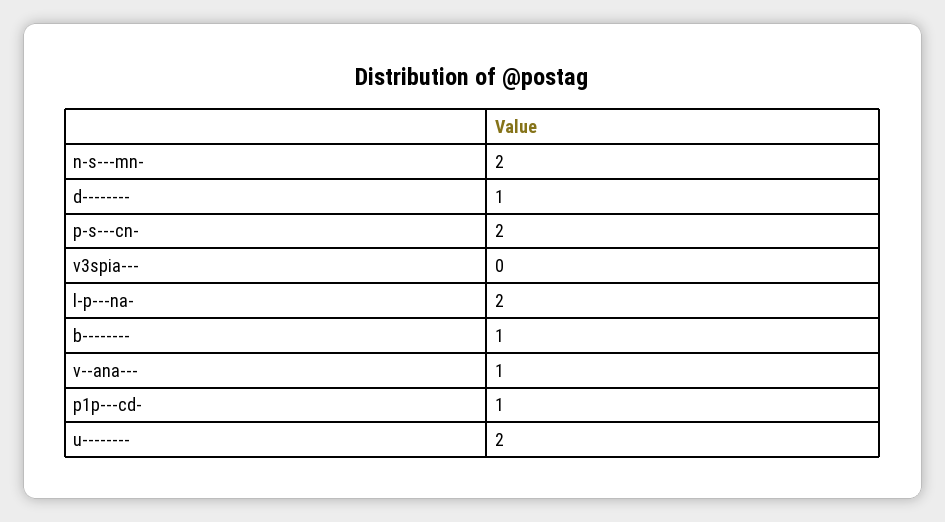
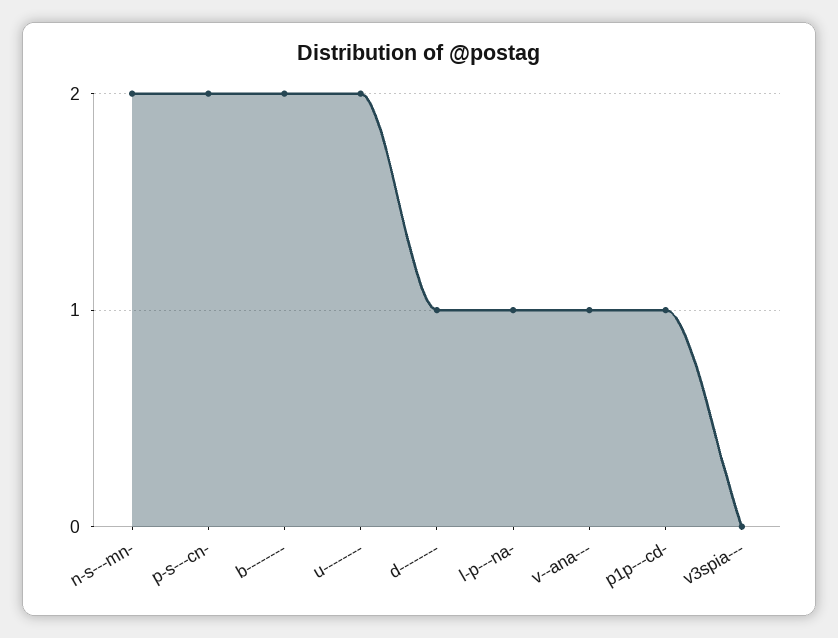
l-p---na-: 2 -> 1
b--------: 1 -> 2

